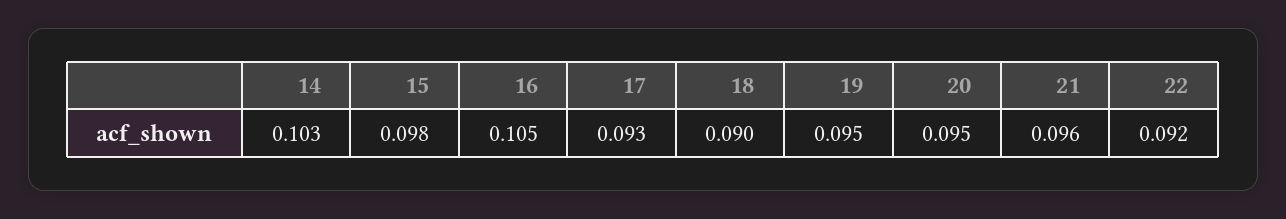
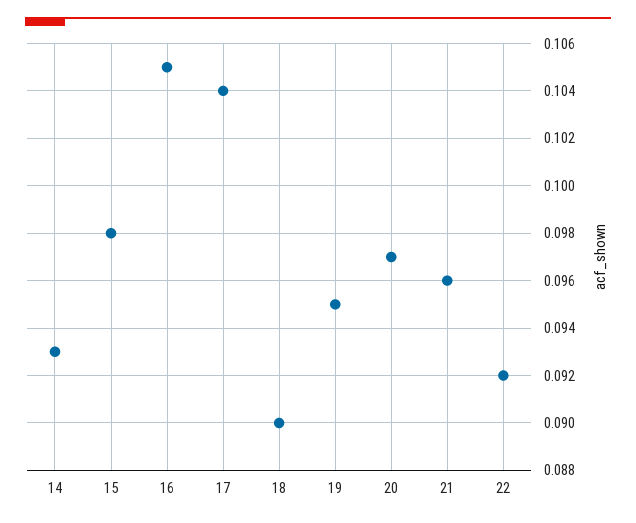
14: 0.103 -> 0.093
17: 0.093 -> 0.104
20: 0.095 -> 0.097

